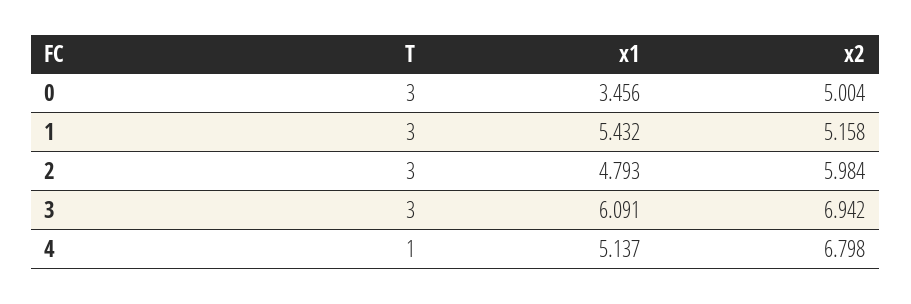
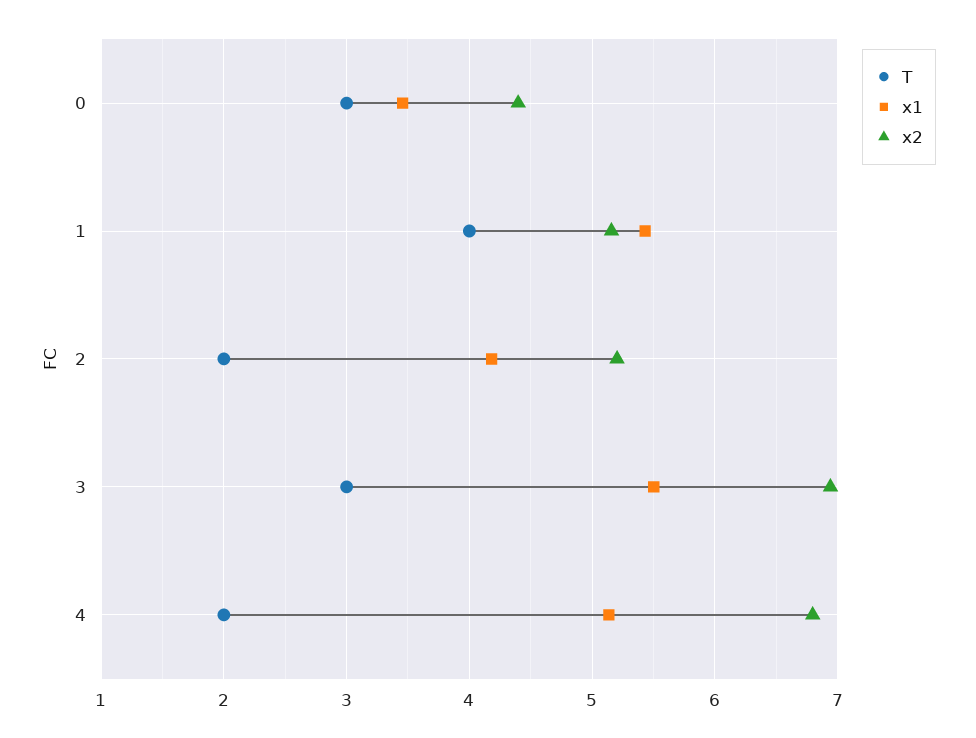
x2, 0: 5.004 -> 4.4
T, 1: 3 -> 4
T, 2: 3 -> 2
x1, 2: 4.793 -> 4.2
x2, 2: 5.984 -> 5.2
x1, 3: 6.091 -> 5.5
T, 4: 1 -> 2

